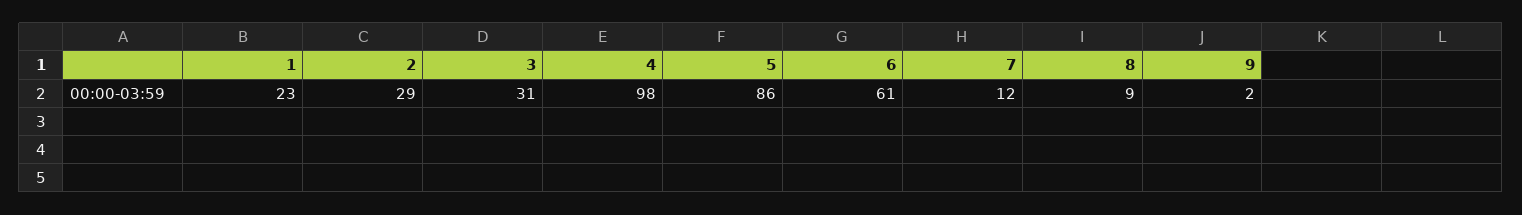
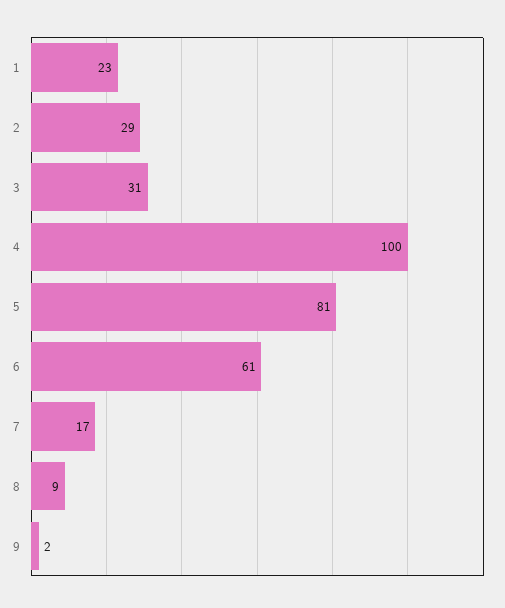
4: 98 -> 100
5: 86 -> 81
7: 12 -> 17

